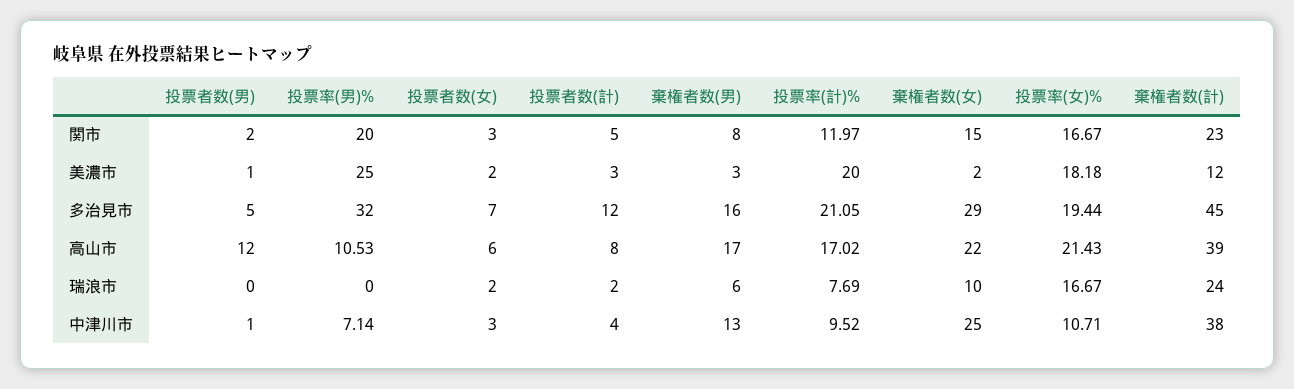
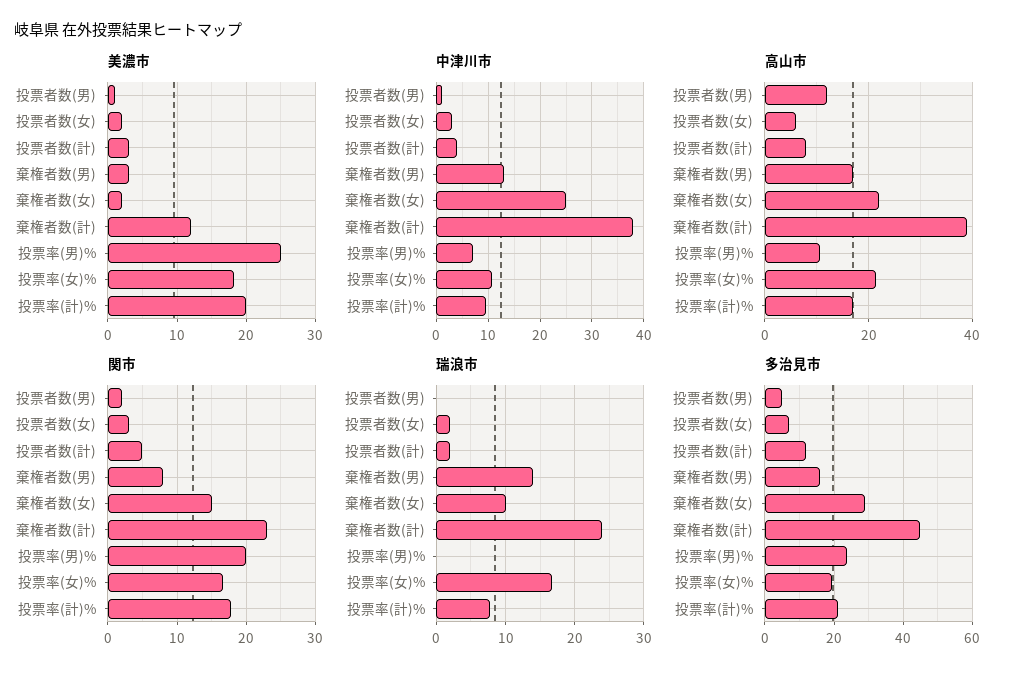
関市, 投票率(計)%: 11.97 -> 18
多治見市, 投票率(男)%: 32 -> 24
瑞浪市, 棄権者数(男): 6 -> 14

